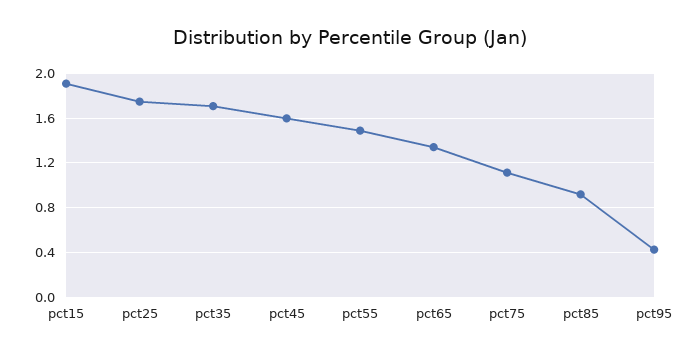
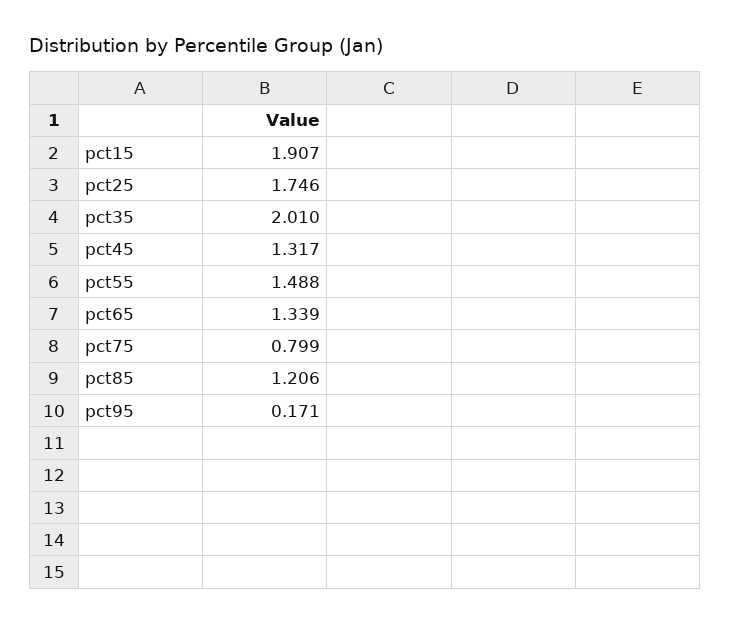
pct35: 1.7 -> 2.01
pct45: 1.6 -> 1.317
pct75: 1.1 -> 0.799
pct85: 0.9 -> 1.206
pct95: 0.4 -> 0.171

